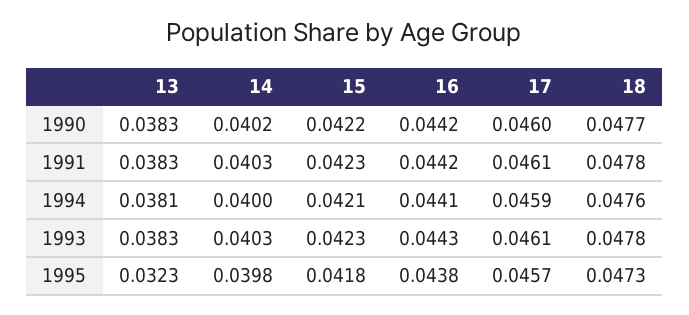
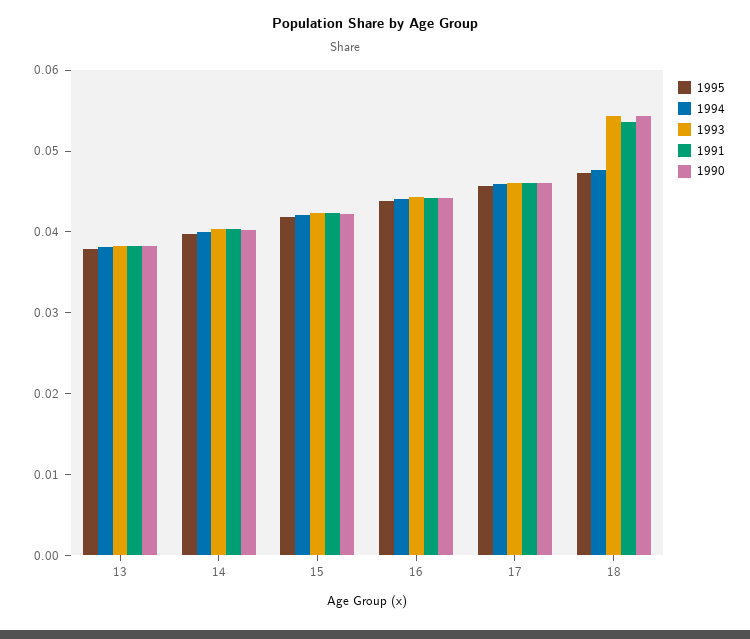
1990, 18: 0.0477 -> 0.054
1991, 18: 0.0478 -> 0.054
1993, 18: 0.0478 -> 0.054
1995, 13: 0.0323 -> 0.038

